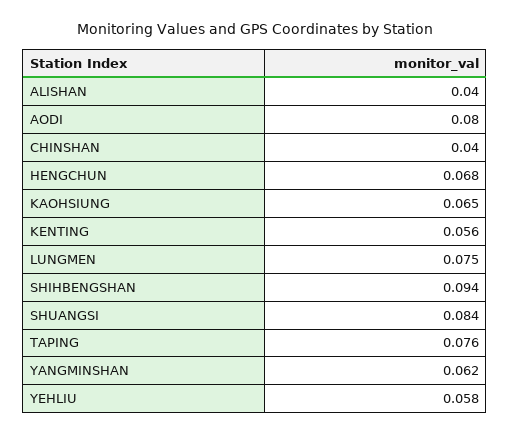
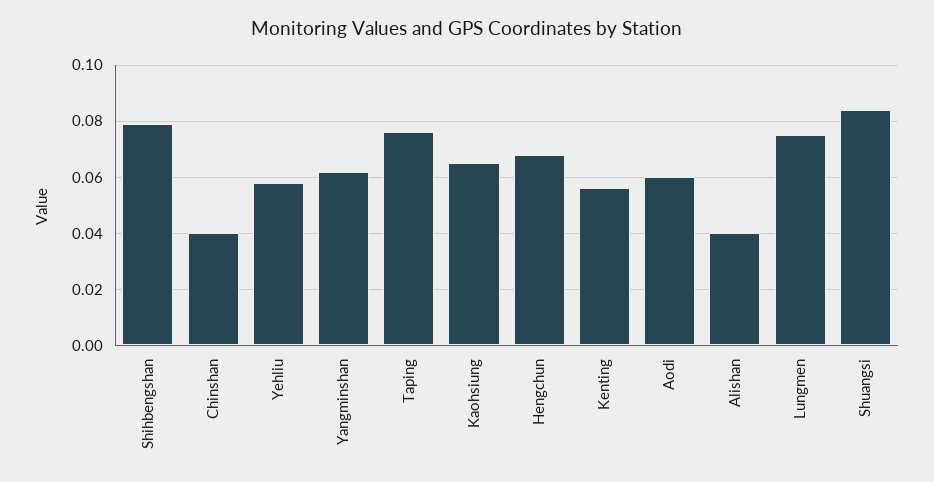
AODI: 0.08 -> 0.06
SHIHBENGSHAN: 0.094 -> 0.08

